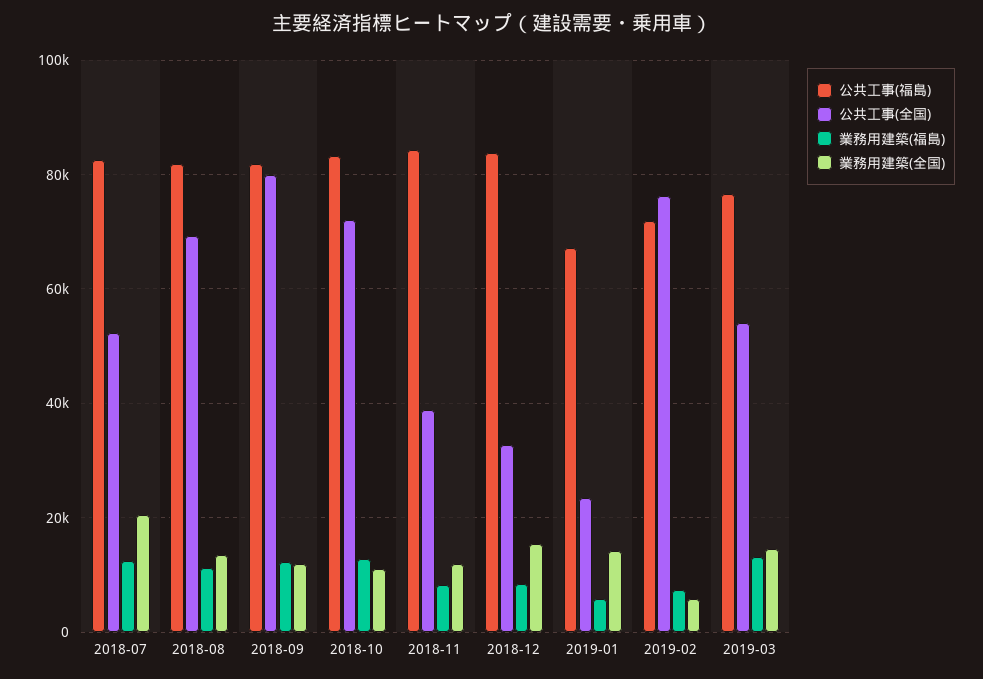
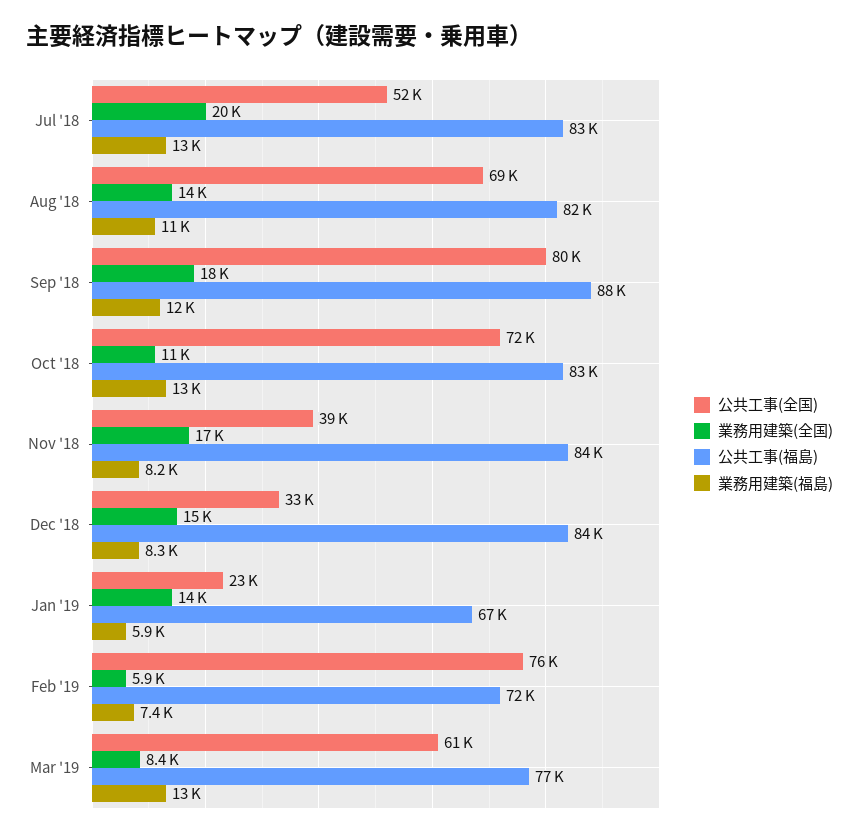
公共工事(福島), 2018-09: 82000 -> 88000
業務用建築(全国), 2018-09: 12000 -> 18000
業務用建築(全国), 2018-11: 12000 -> 17000
公共工事(全国), 2019-03: 54000 -> 61000
業務用建築(全国), 2019-03: 14000 -> 8400

